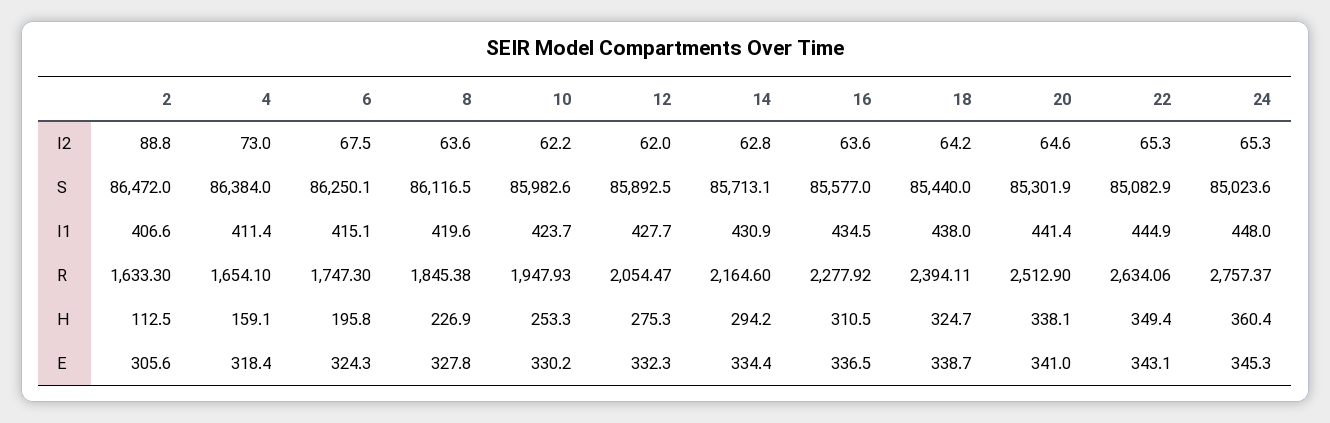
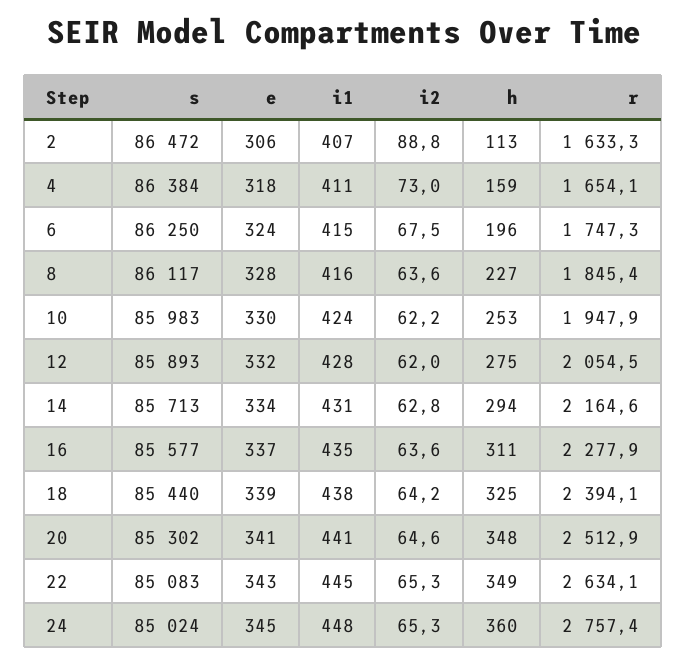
8, I1: 419.6 -> 416
20, H: 338.1 -> 348

